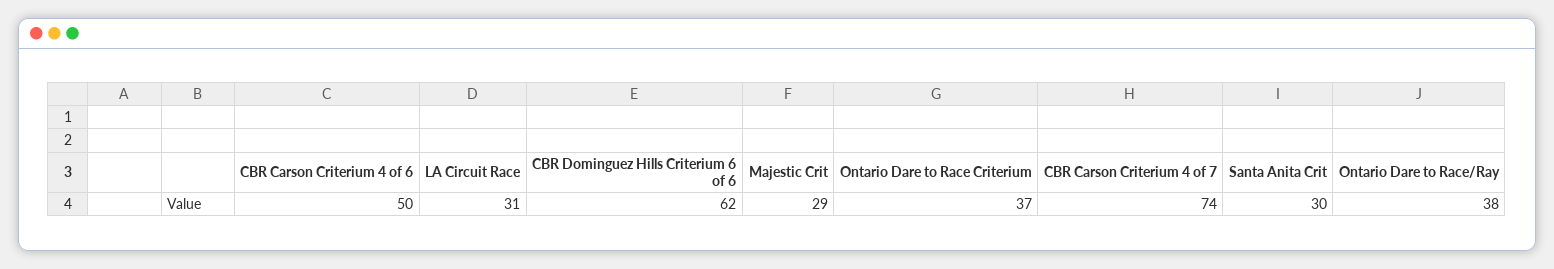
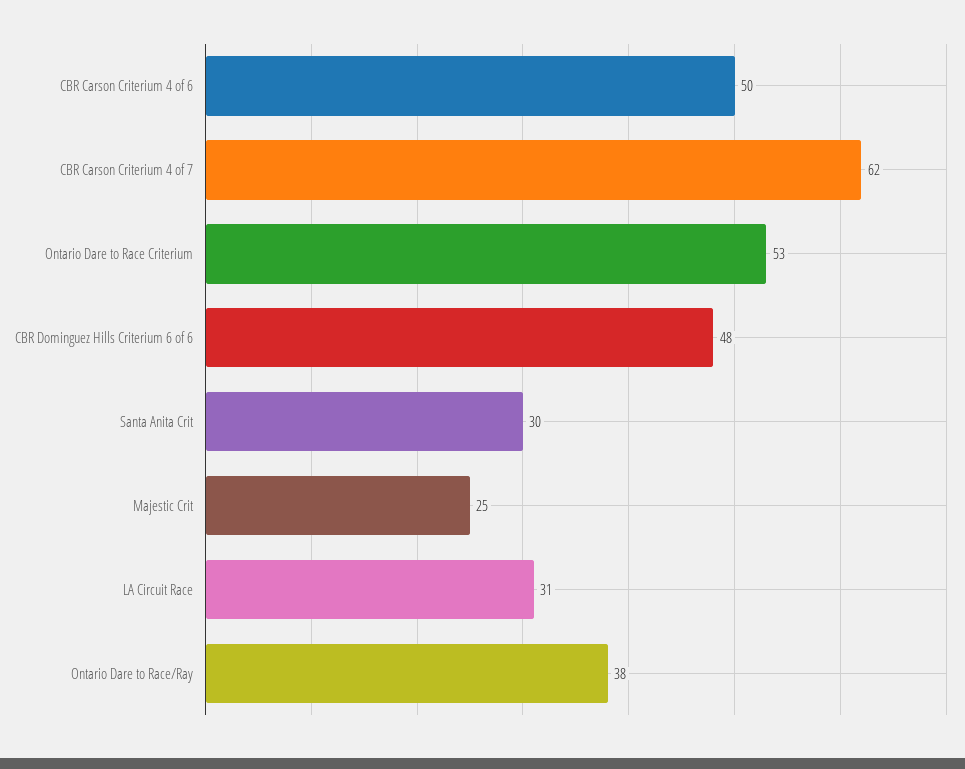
CBR Dominguez Hills Criterium 6 of 6: 62 -> 48
Majestic Crit: 29 -> 25
Ontario Dare to Race Criterium: 37 -> 53
CBR Carson Criterium 4 of 7: 74 -> 62

